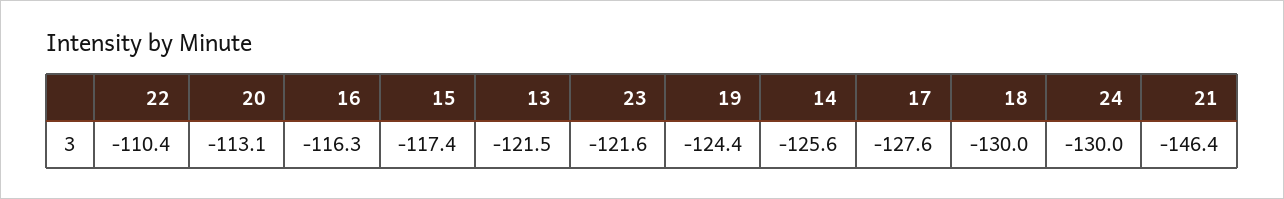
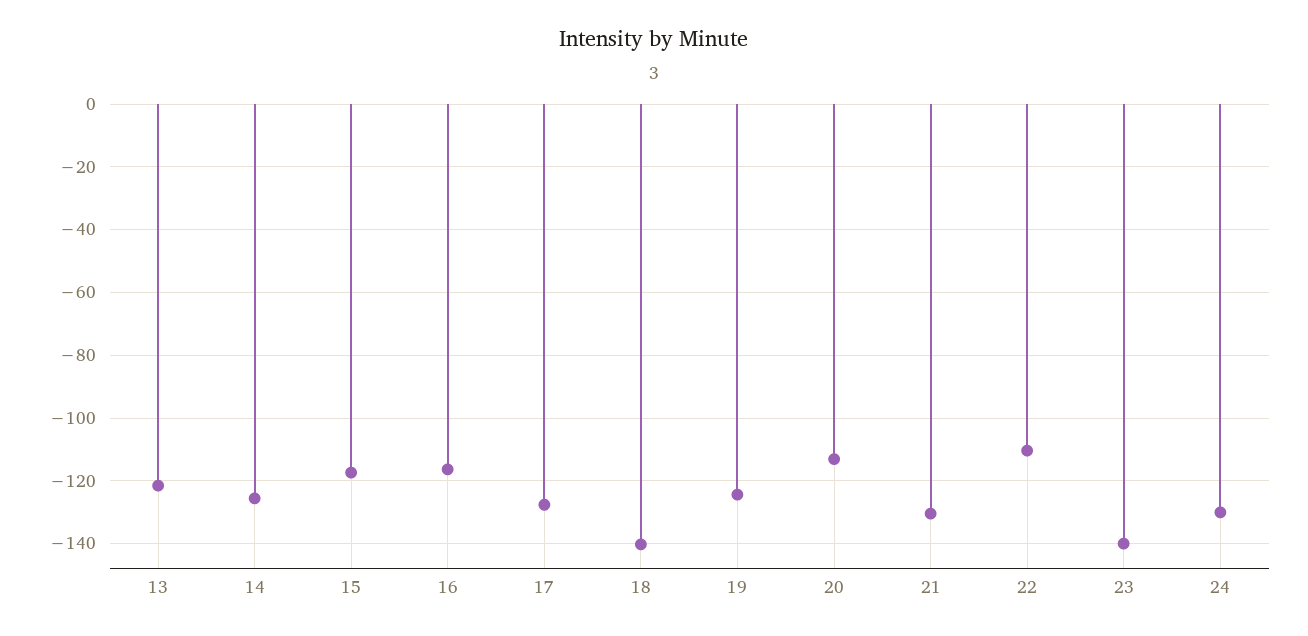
23: -121.6 -> -140
18: -130 -> -140
21: -146.4 -> -130

